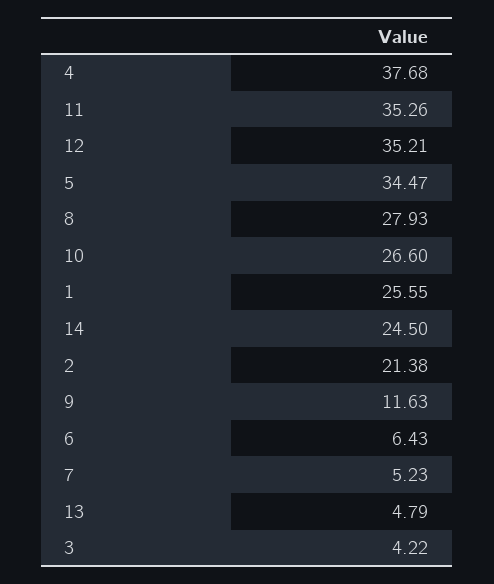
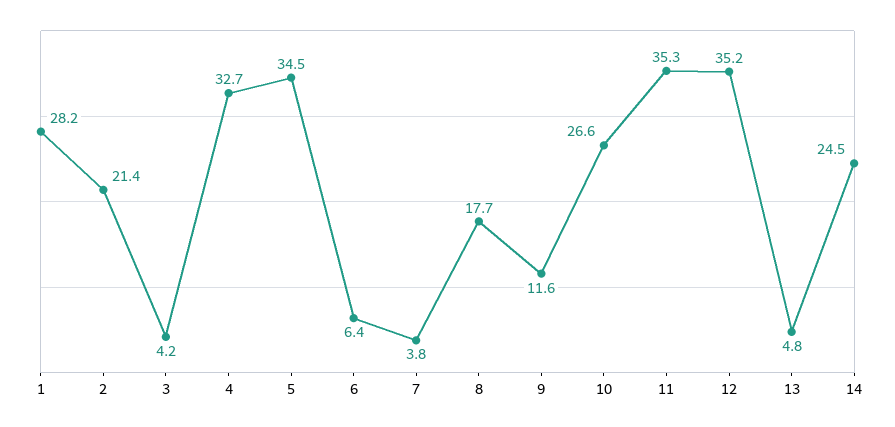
4: 37.68 -> 32.7
8: 27.93 -> 17.7
1: 25.55 -> 28.2
7: 5.23 -> 3.8

